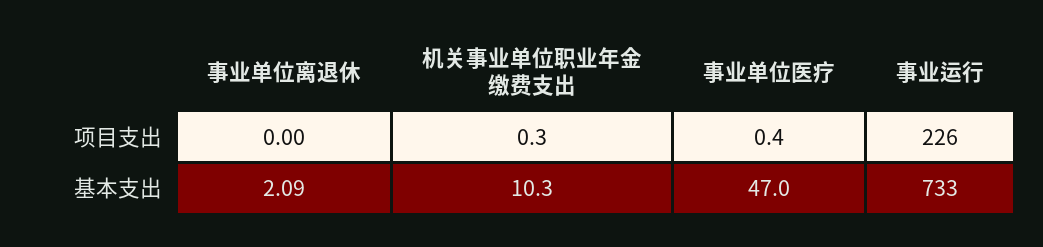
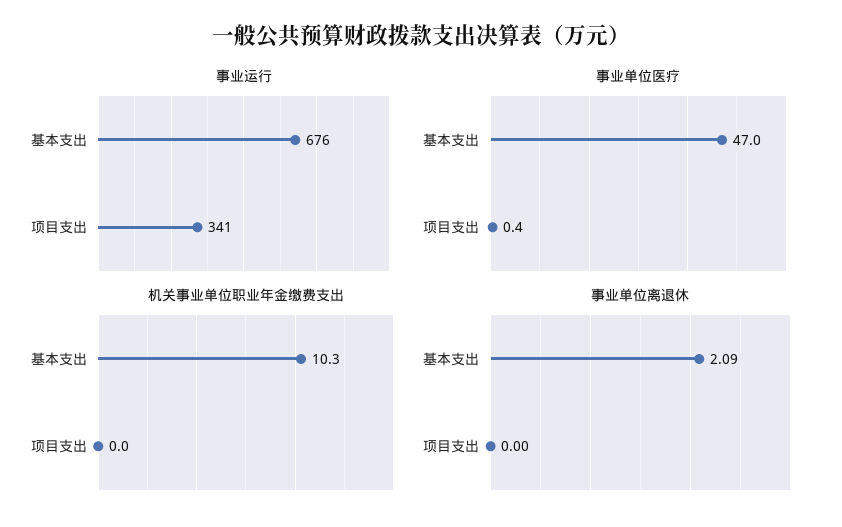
机关事业单位职业年金缴费支出, 项目支出: 0.3 -> 0
事业运行, 项目支出: 226 -> 341
事业运行, 基本支出: 733 -> 676

